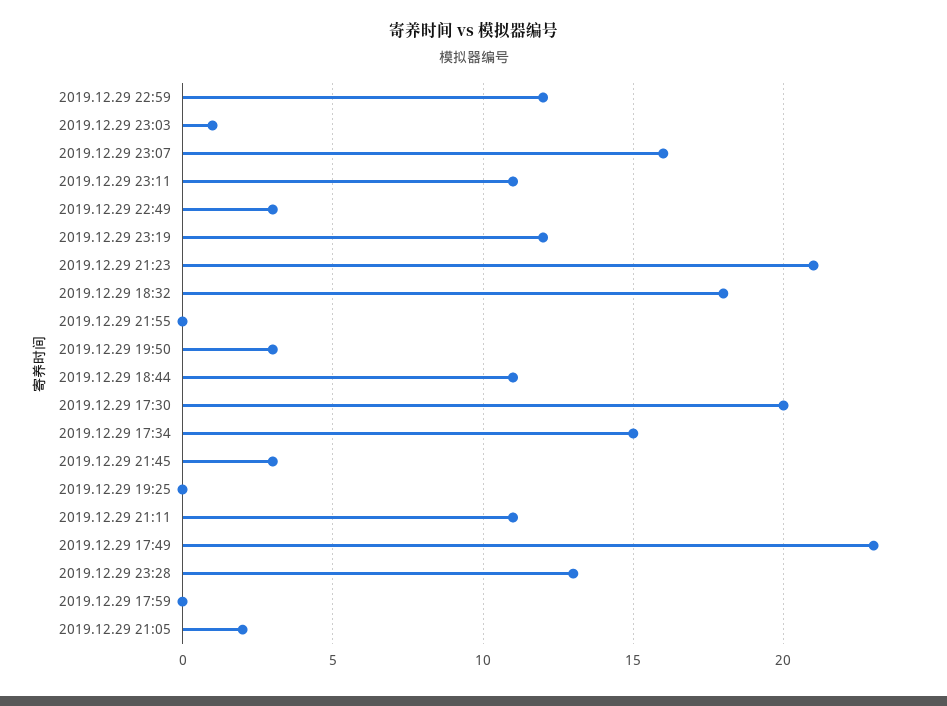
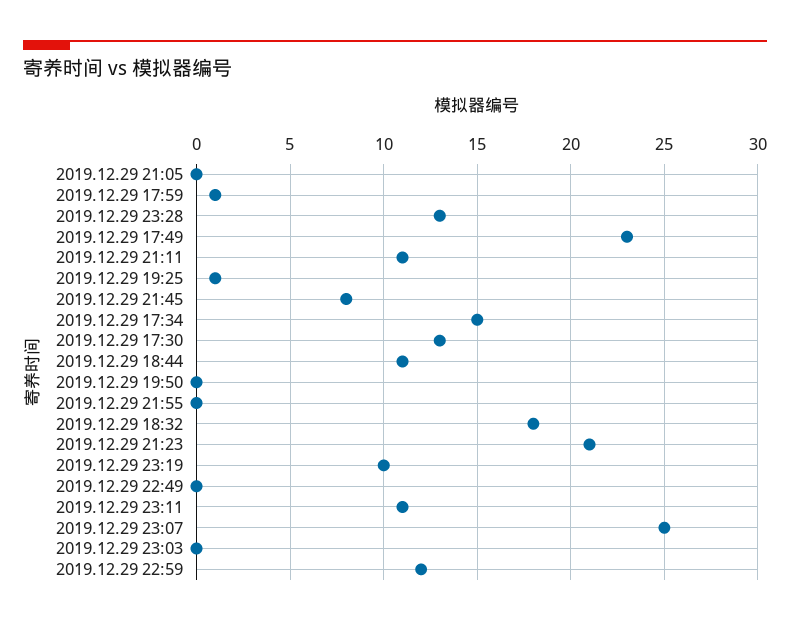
2019.12.29 23:03: 1 -> 0
2019.12.29 23:07: 16 -> 25
2019.12.29 22:49: 3 -> 0
2019.12.29 23:19: 12 -> 10
2019.12.29 19:50: 3 -> 0
2019.12.29 17:30: 20 -> 13
2019.12.29 21:45: 3 -> 8
2019.12.29 19:25: 0 -> 1
2019.12.29 17:59: 0 -> 1
2019.12.29 21:05: 2 -> 0

